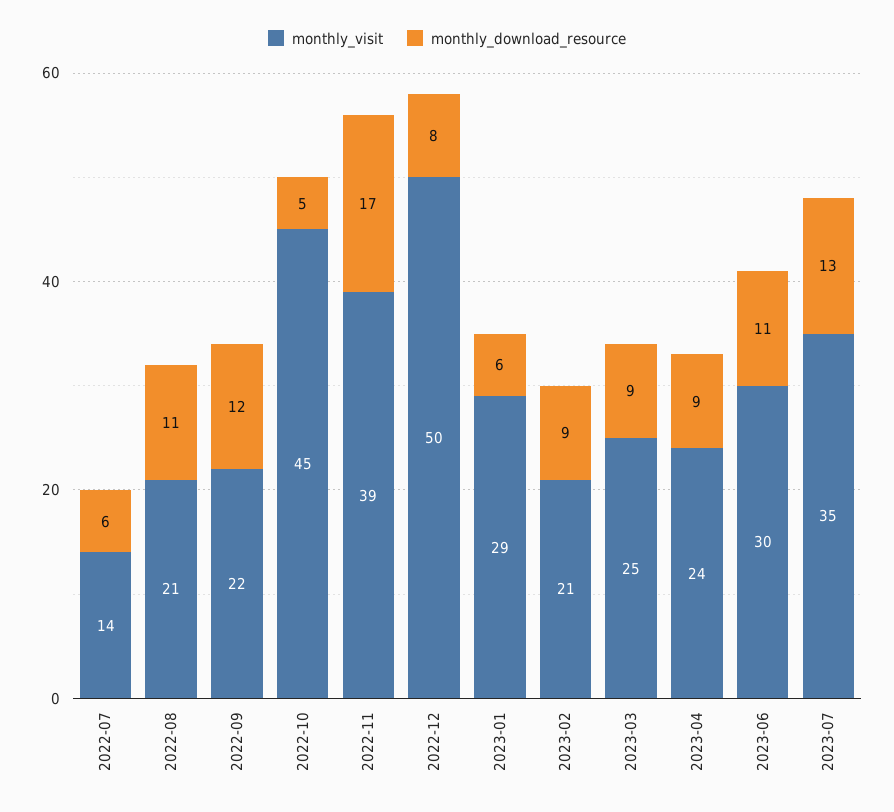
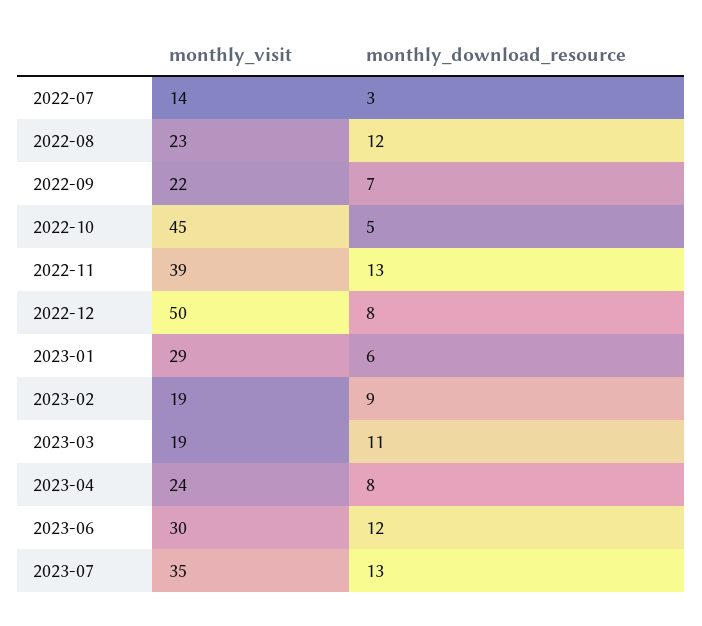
monthly_download_resource, 2022-07: 6 -> 3
monthly_visit, 2022-08: 21 -> 23
monthly_download_resource, 2022-08: 11 -> 12
monthly_download_resource, 2022-09: 12 -> 7
monthly_download_resource, 2022-11: 17 -> 13
monthly_visit, 2023-02: 21 -> 19
monthly_visit, 2023-03: 25 -> 19
monthly_download_resource, 2023-03: 9 -> 11
monthly_download_resource, 2023-04: 9 -> 8
monthly_download_resource, 2023-06: 11 -> 12

